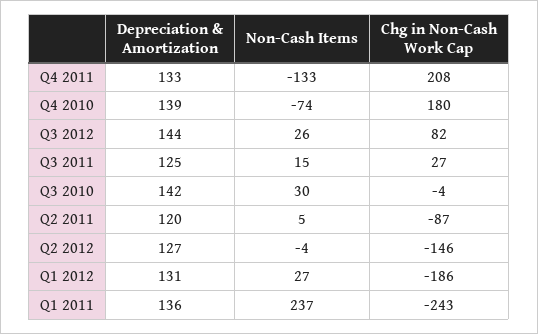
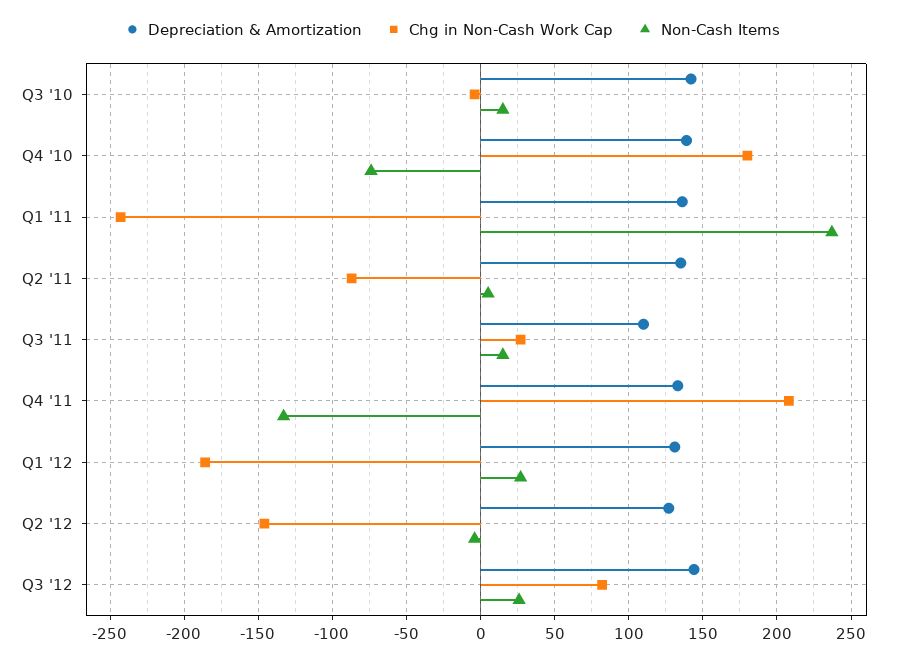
Depreciation & Amortization, Q3 2011: 125 -> 110
Non-Cash Items, Q3 2010: 30 -> 15
Depreciation & Amortization, Q2 2011: 120 -> 135

